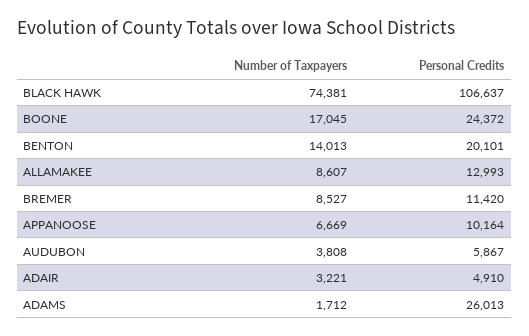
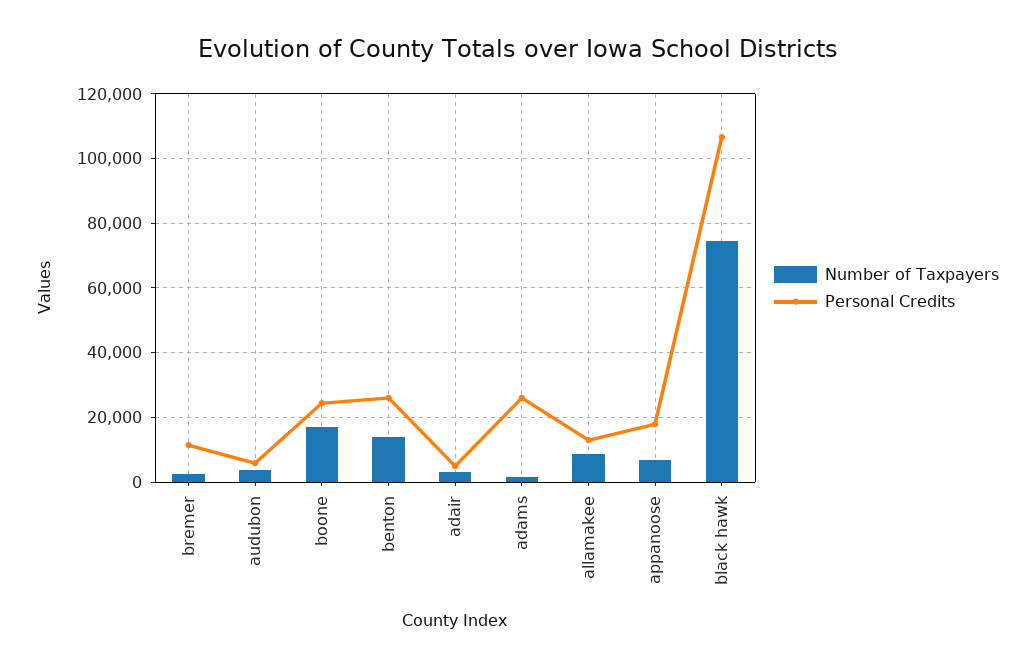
Personal Credits, BENTON: 20101 -> 26000
Number of Taxpayers, BREMER: 8527 -> 2000
Personal Credits, APPANOOSE: 10164 -> 18000

